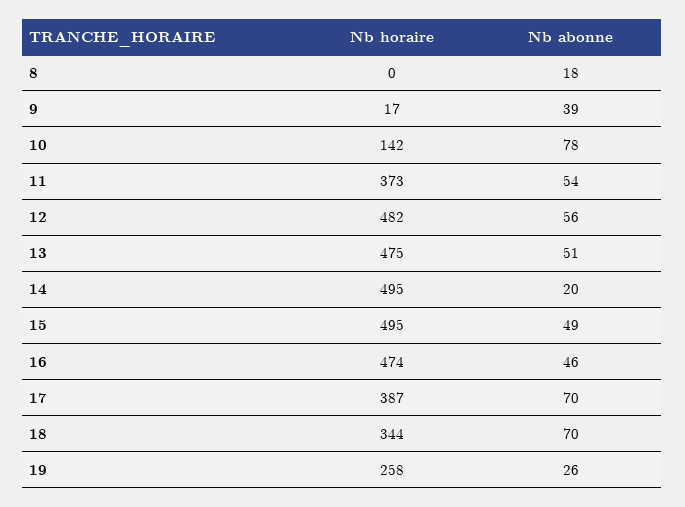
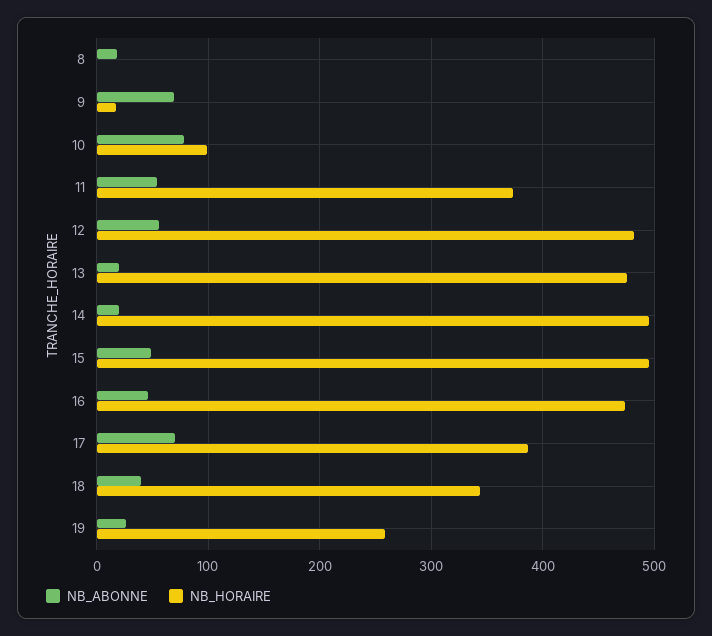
Nb abonne, 9: 39 -> 70
Nb horaire, 10: 142 -> 100
Nb abonne, 13: 51 -> 20
Nb abonne, 18: 70 -> 40

